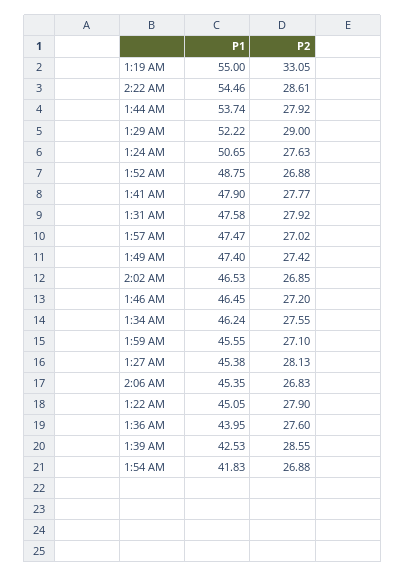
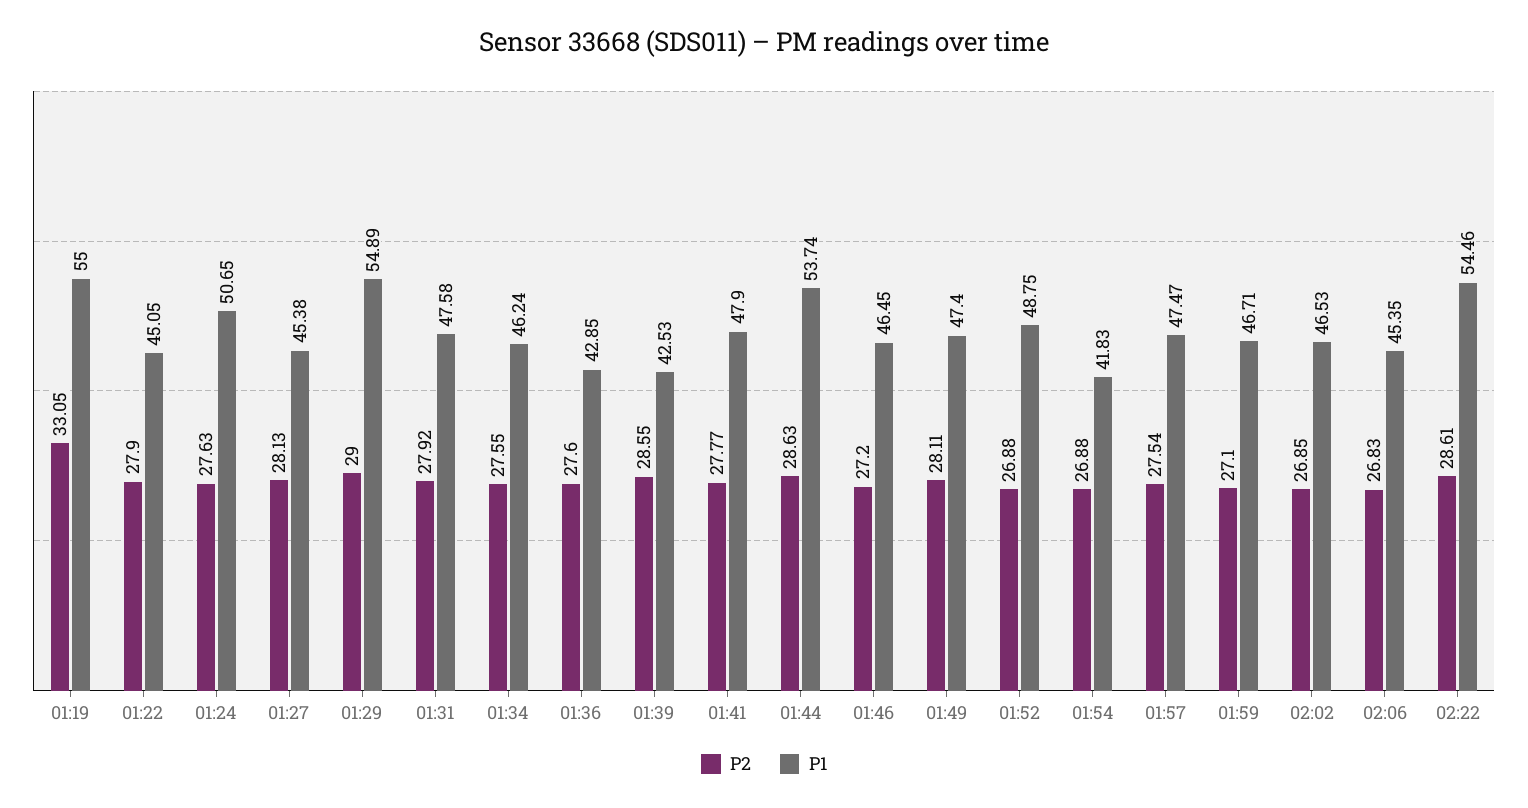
P2, 1:44 AM: 27.92 -> 28.63
P1, 1:29 AM: 52.22 -> 54.89
P2, 1:57 AM: 27.02 -> 27.54
P2, 1:49 AM: 27.42 -> 28.11
P1, 1:59 AM: 45.55 -> 46.71
P1, 1:36 AM: 43.95 -> 42.85

